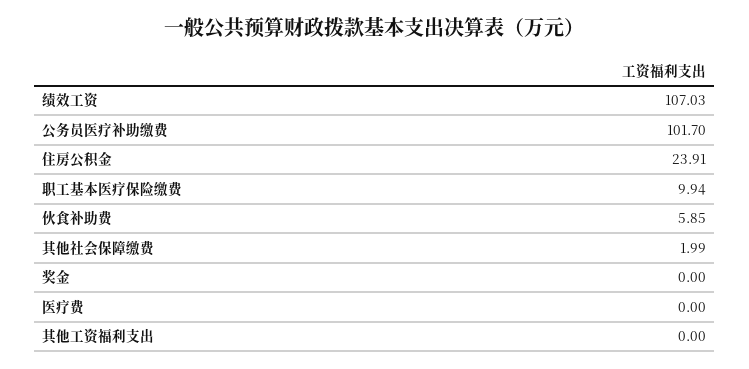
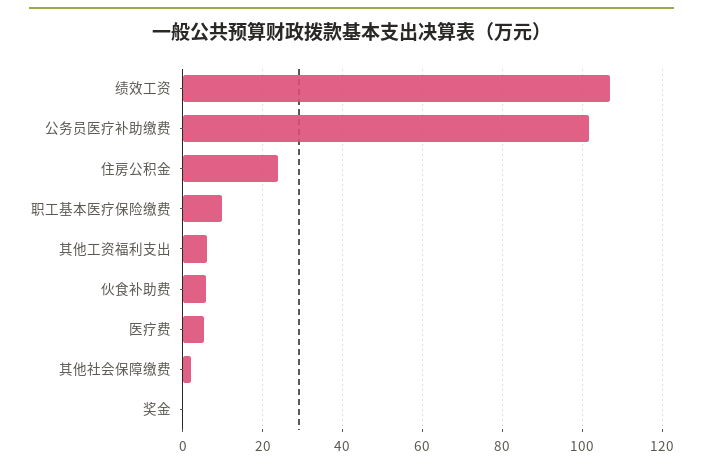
医疗费: 0 -> 6
其他工资福利支出: 0 -> 6

